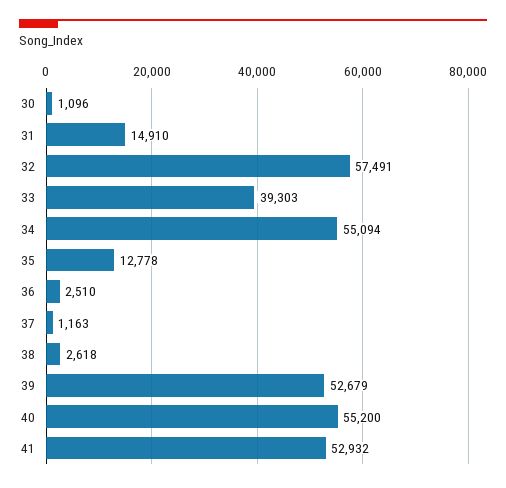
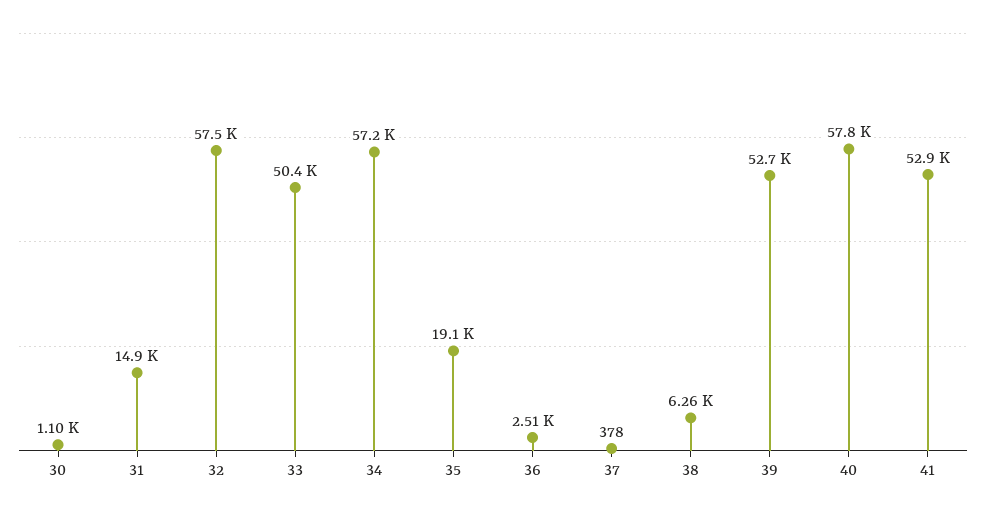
33: 39303 -> 50400
34: 55094 -> 57200
35: 12778 -> 19100
37: 1163 -> 378
38: 2618 -> 6260
40: 55200 -> 57800

